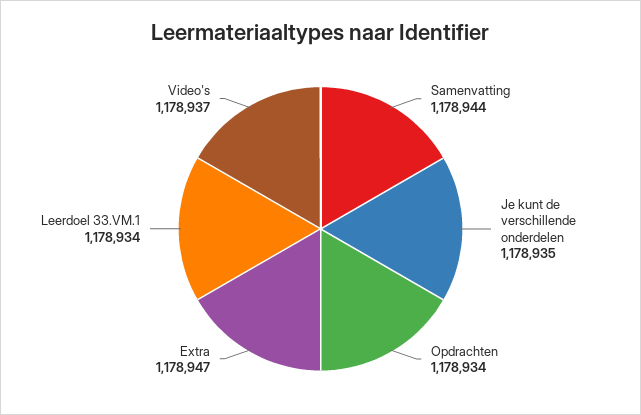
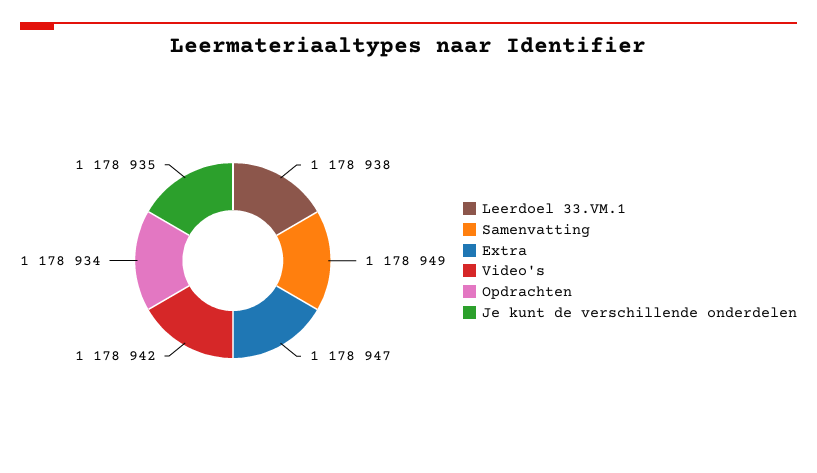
Samenvatting: 1178944 -> 1178949
Leerdoel 33.VM.1: 1178934 -> 1178938
Video's: 1178937 -> 1178942

